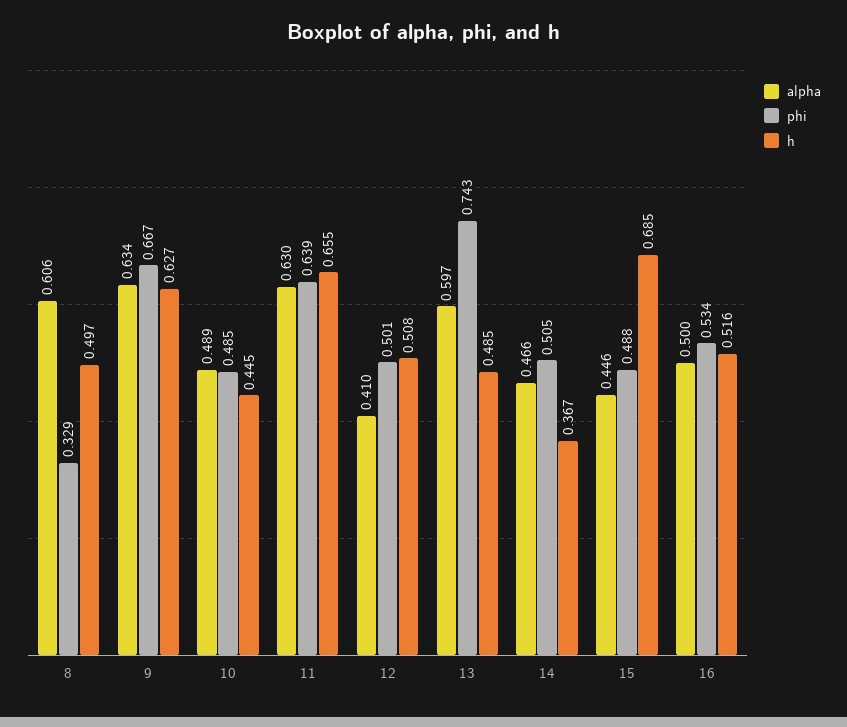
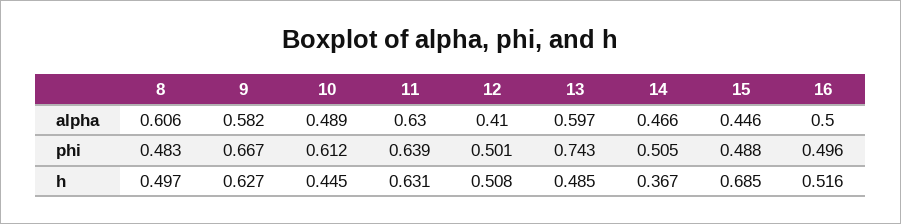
phi, 8: 0.329 -> 0.483
alpha, 9: 0.634 -> 0.582
phi, 10: 0.485 -> 0.612
h, 11: 0.655 -> 0.631
phi, 16: 0.534 -> 0.496

